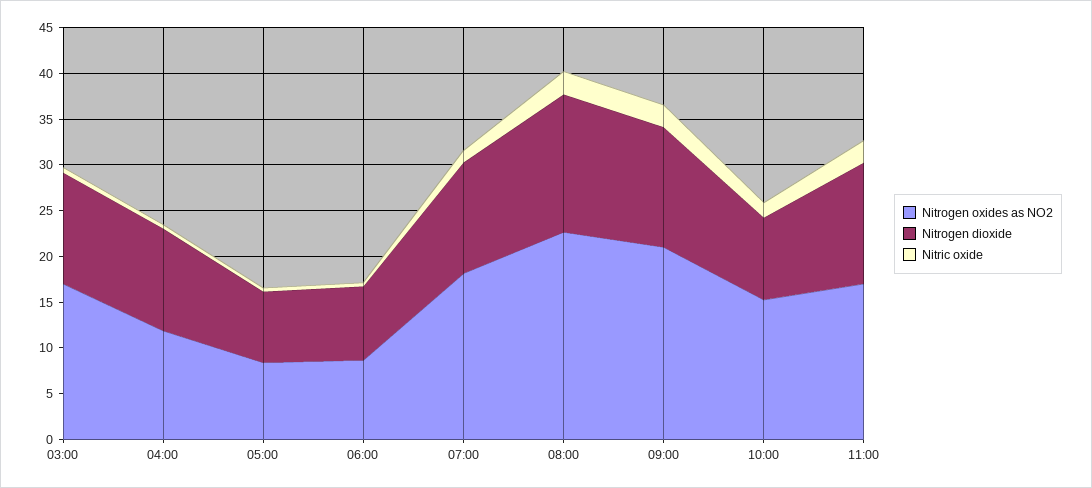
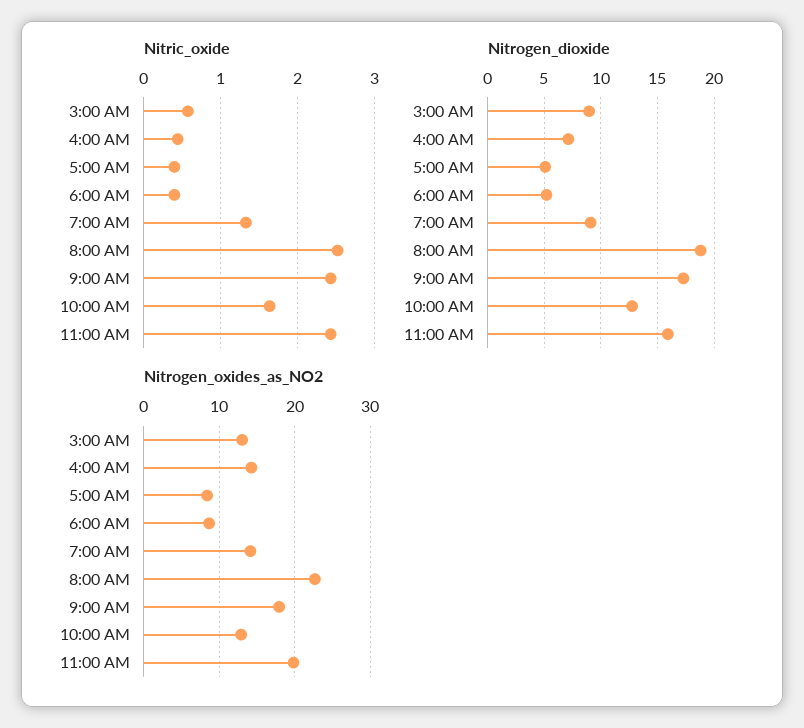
Nitrogen oxides as NO2, 03:00: 17 -> 13
Nitrogen dioxide, 03:00: 12 -> 9
Nitrogen oxides as NO2, 04:00: 12 -> 14
Nitrogen dioxide, 04:00: 11 -> 7
Nitrogen dioxide, 05:00: 8 -> 5
Nitrogen dioxide, 06:00: 8 -> 5
Nitrogen oxides as NO2, 07:00: 18 -> 14
Nitrogen dioxide, 07:00: 12 -> 9
Nitrogen dioxide, 08:00: 15 -> 19
Nitrogen oxides as NO2, 09:00: 21 -> 18
Nitrogen dioxide, 09:00: 13 -> 17
Nitrogen oxides as NO2, 10:00: 15 -> 13
Nitrogen dioxide, 10:00: 9 -> 13
Nitrogen oxides as NO2, 11:00: 17 -> 20
Nitrogen dioxide, 11:00: 13 -> 16

